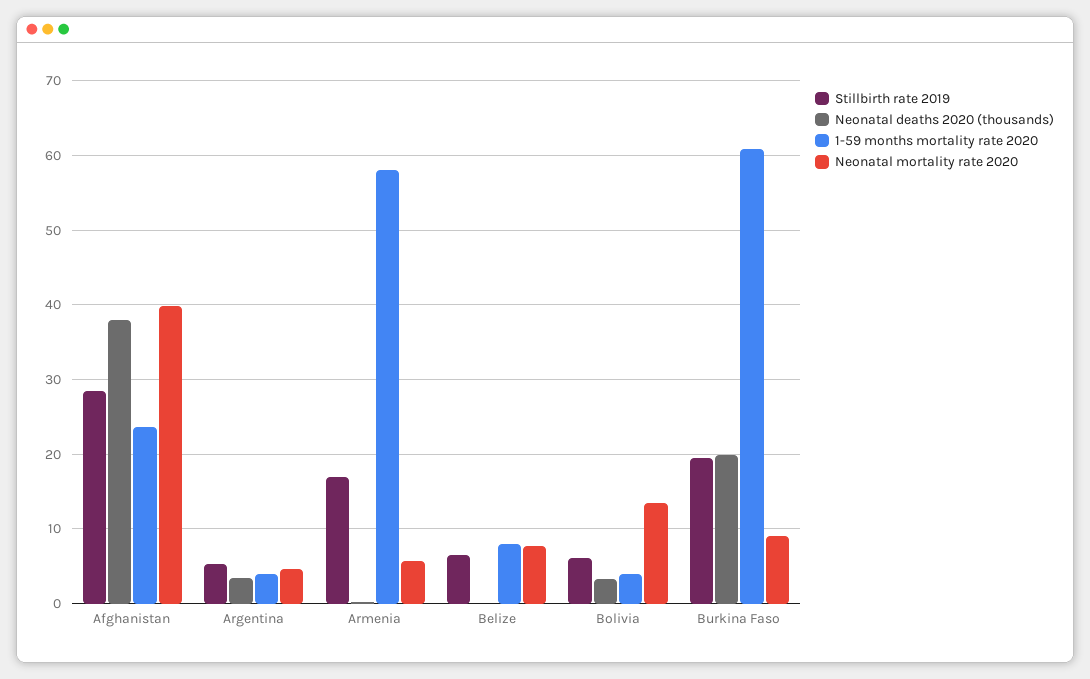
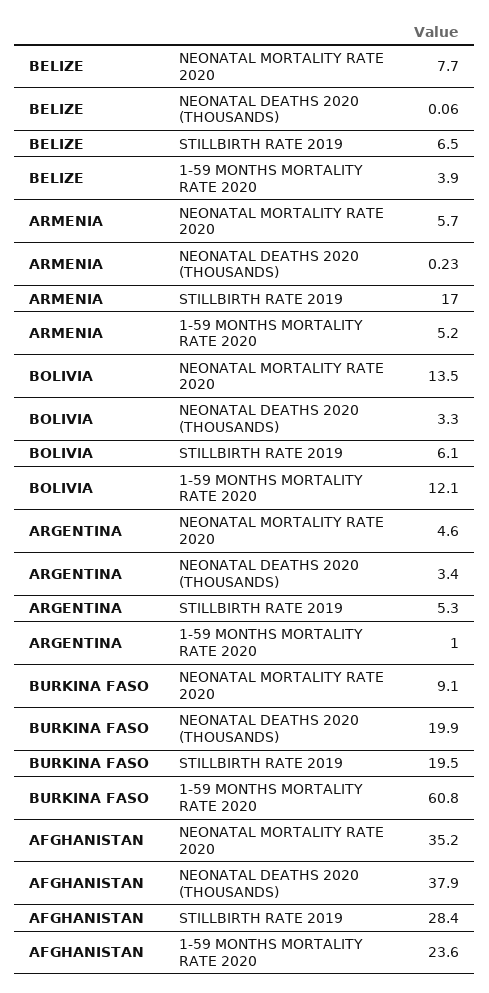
Neonatal mortality rate 2020, Afghanistan: 40 -> 35.2
1-59 months mortality rate 2020, Argentina: 4 -> 1
1-59 months mortality rate 2020, Armenia: 58 -> 5.2
1-59 months mortality rate 2020, Belize: 8 -> 3.9
1-59 months mortality rate 2020, Bolivia: 4 -> 12.1

